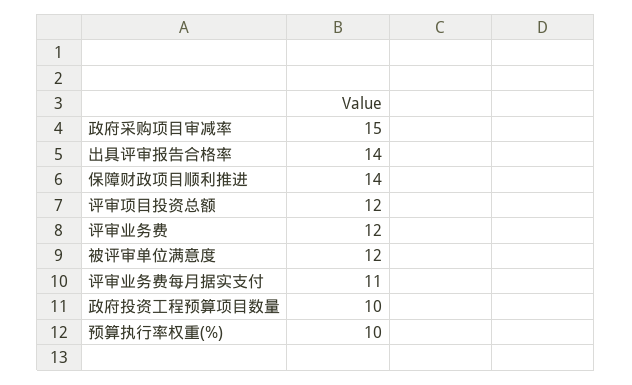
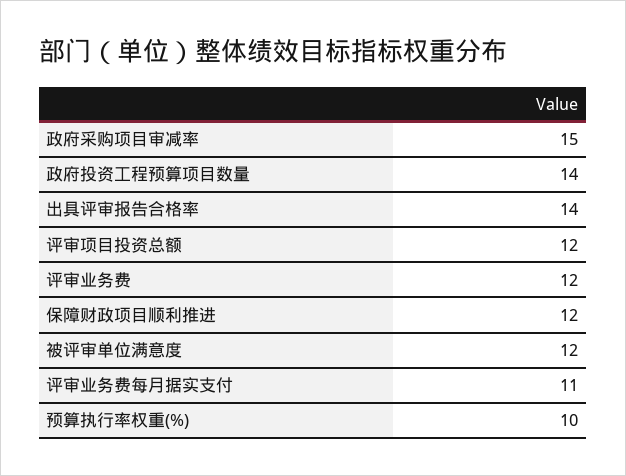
保障财政项目顺利推进: 14 -> 12
政府投资工程预算项目数量: 10 -> 14

